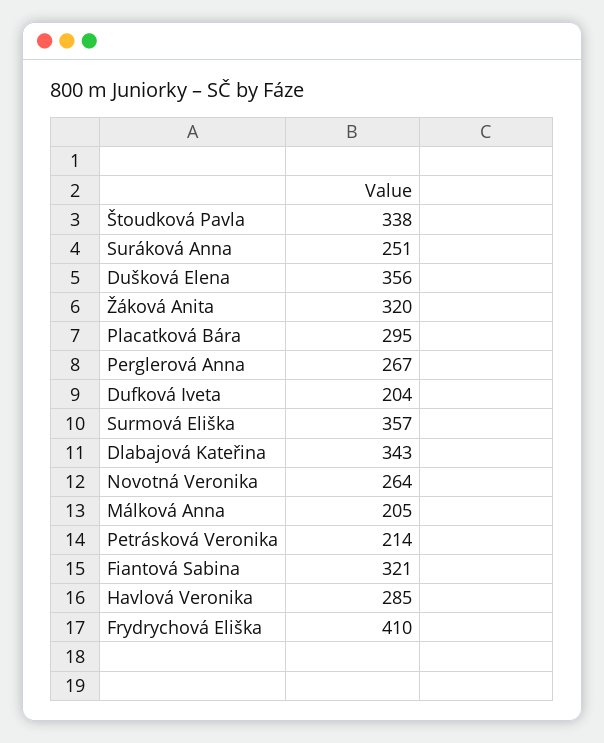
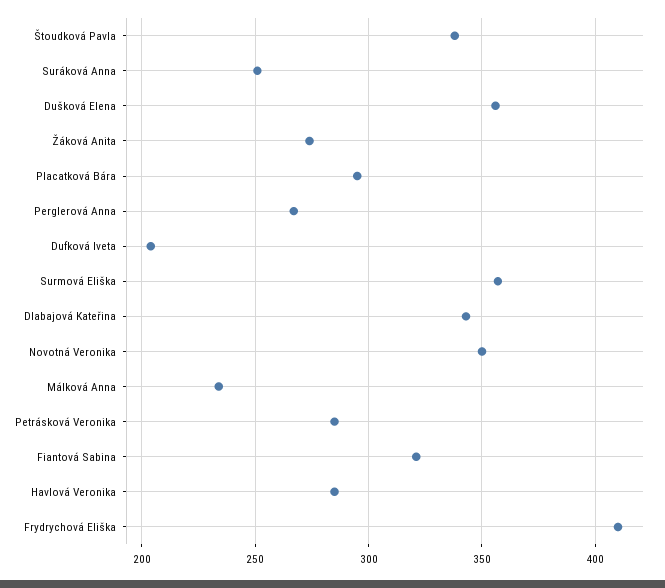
Žáková Anita: 320 -> 275
Novotná Veronika: 264 -> 350
Málková Anna: 205 -> 235
Petrásková Veronika: 214 -> 285

